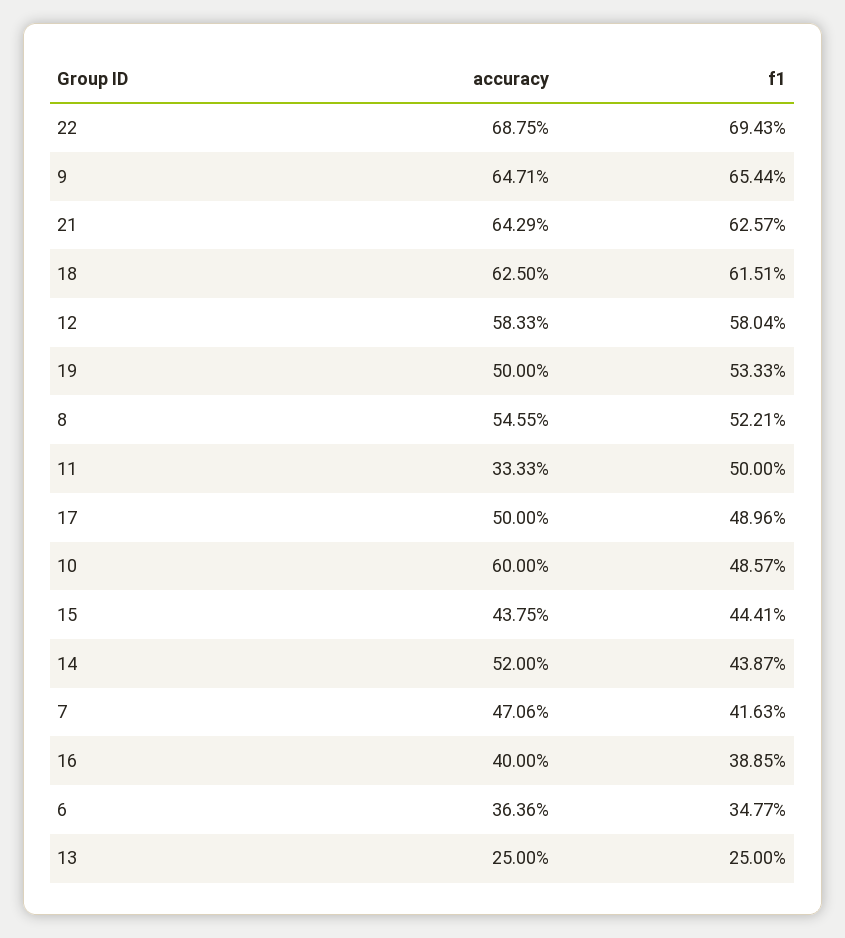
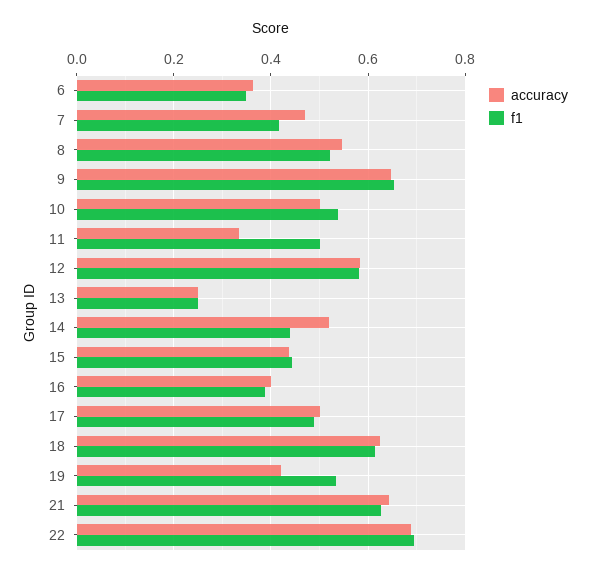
accuracy, 19: 0.5 -> 0.42
accuracy, 10: 0.6 -> 0.5
f1, 10: 0.4857 -> 0.54

